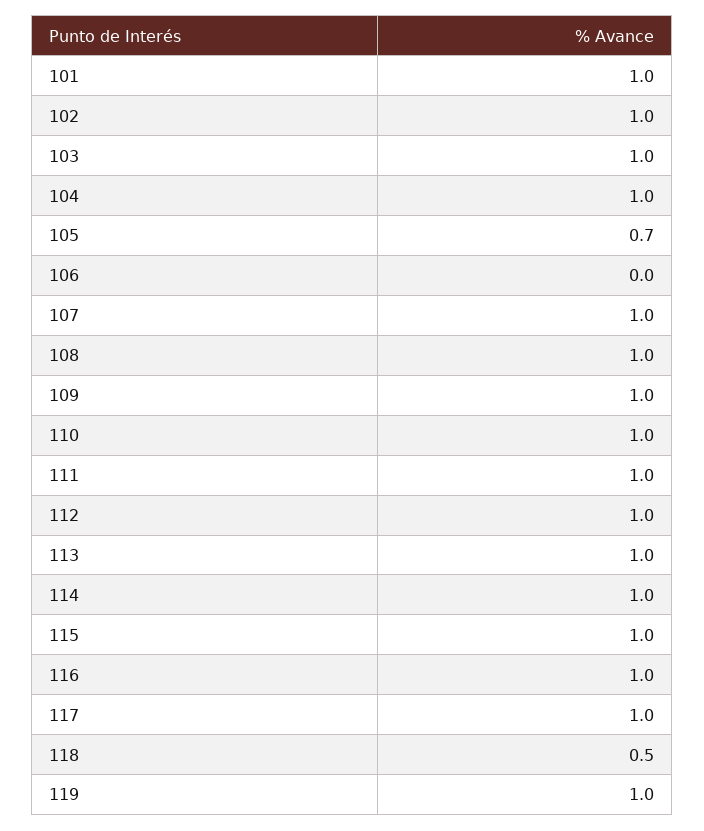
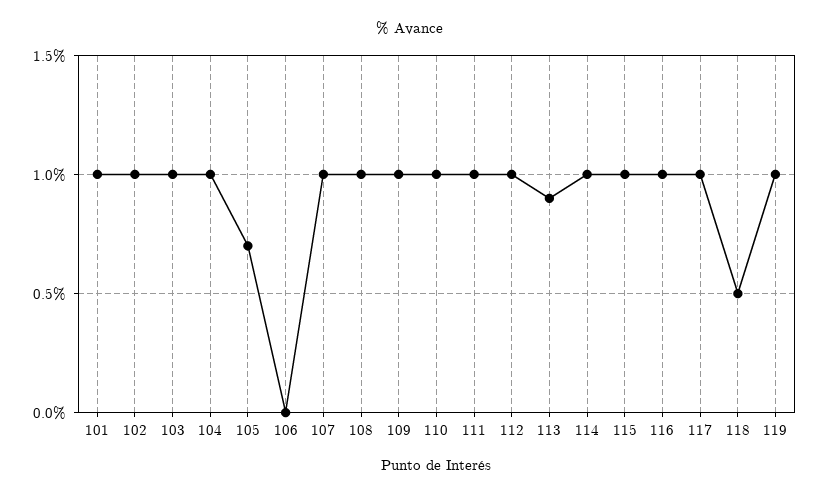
113: 1 -> 0.9

